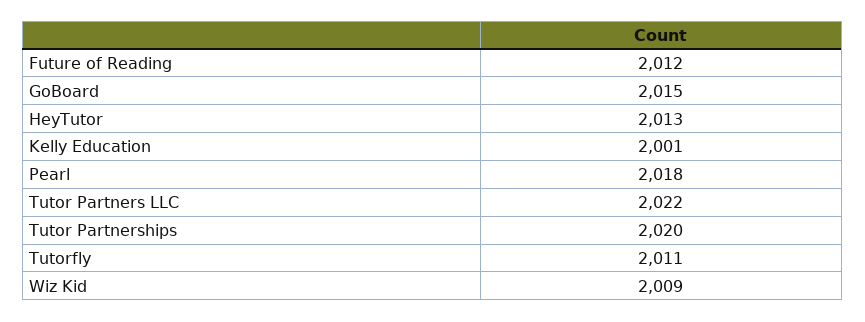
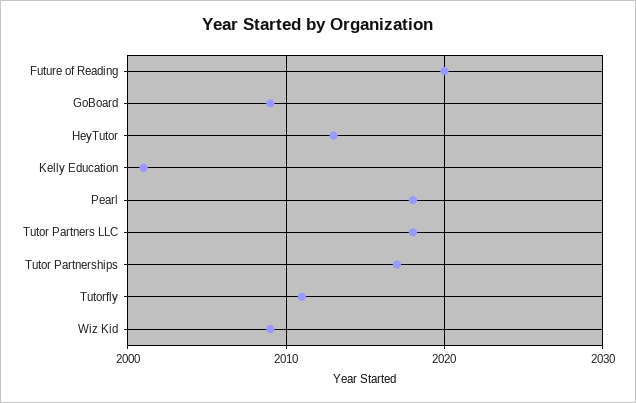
Future of Reading: 2012 -> 2020
GoBoard: 2015 -> 2009
Tutor Partners LLC: 2022 -> 2018
Tutor Partnerships: 2020 -> 2017

